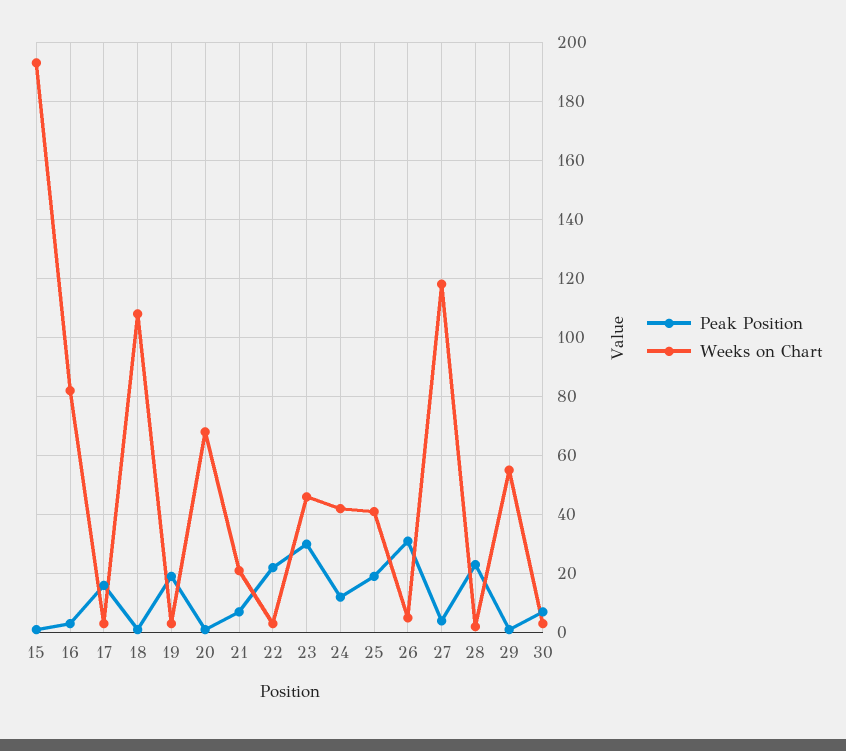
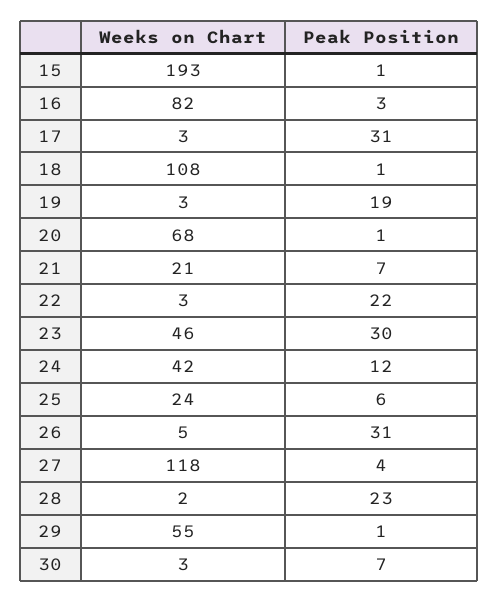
Peak Position, 17: 15 -> 31
Peak Position, 25: 20 -> 6
Weeks on Chart, 25: 40 -> 24

